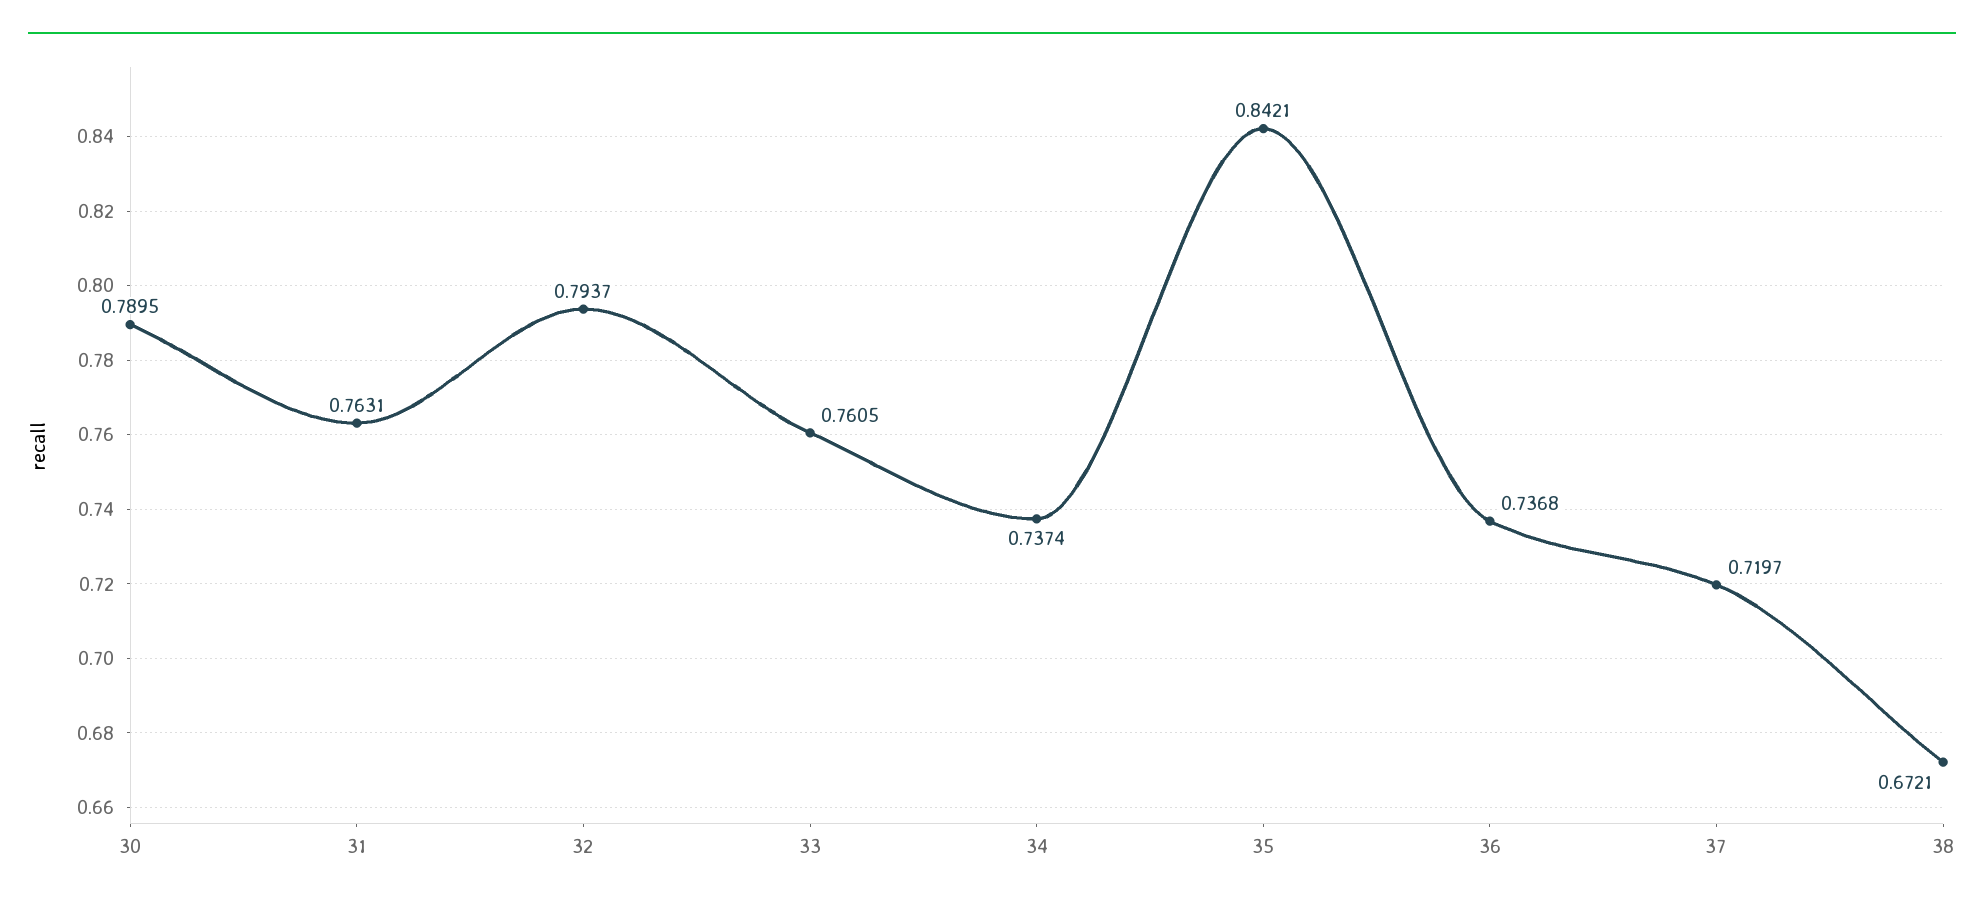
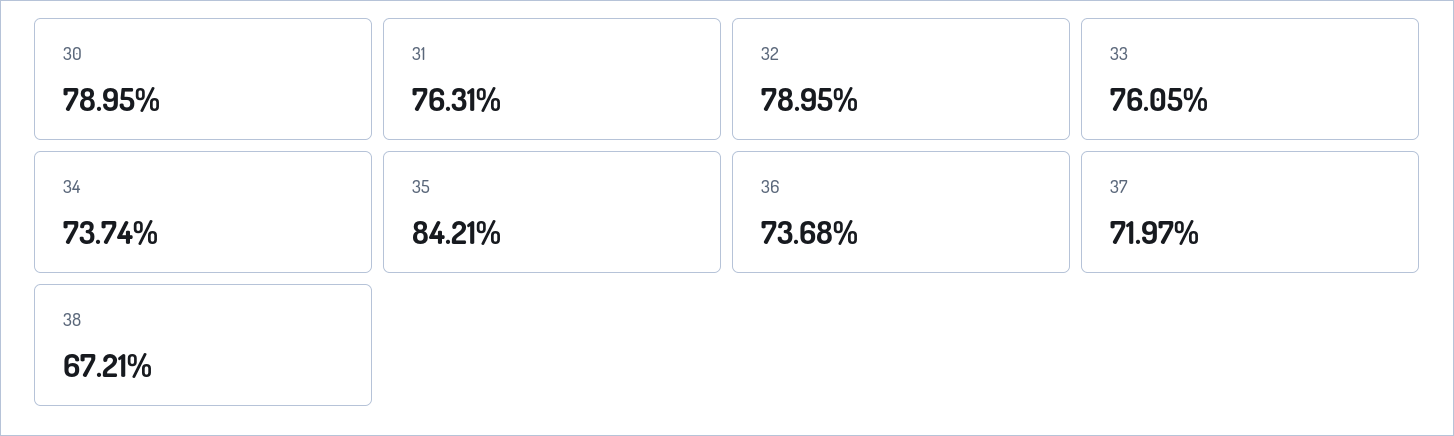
32: 0.7937 -> 0.7895

